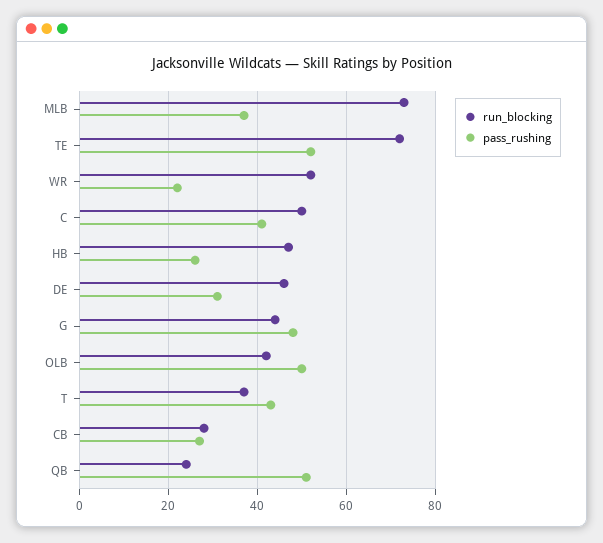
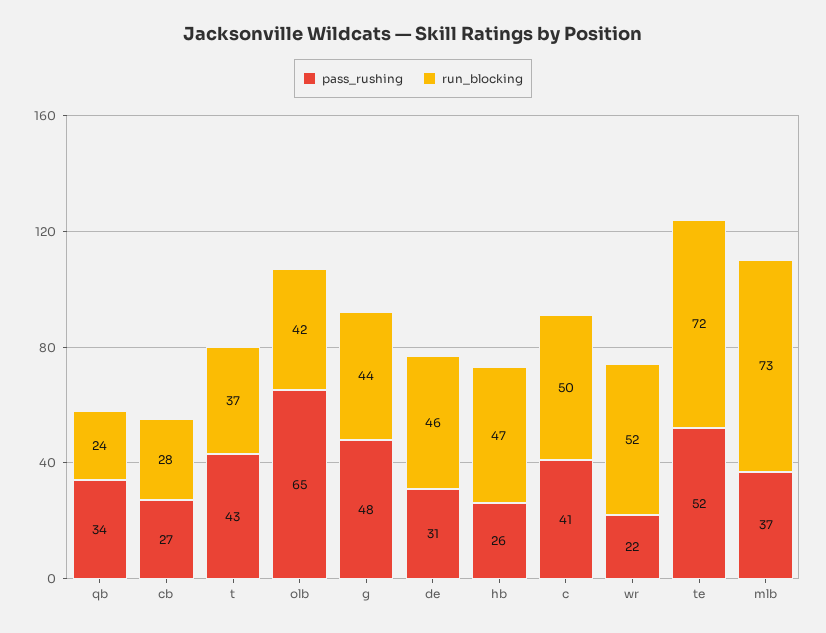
pass_rushing, OLB: 50 -> 65
pass_rushing, QB: 50 -> 34

